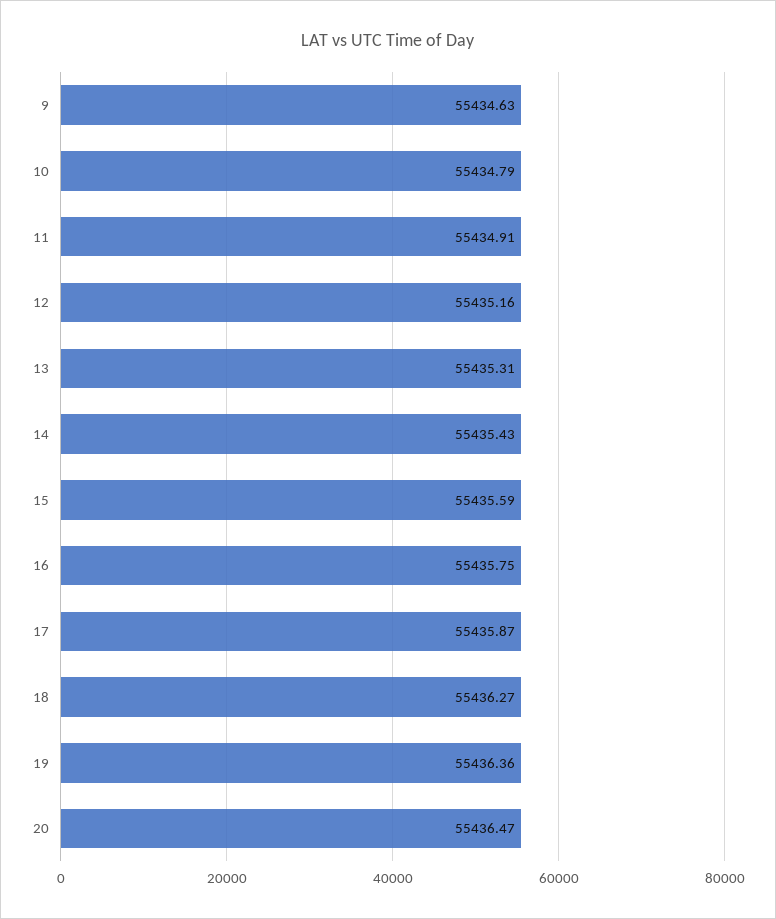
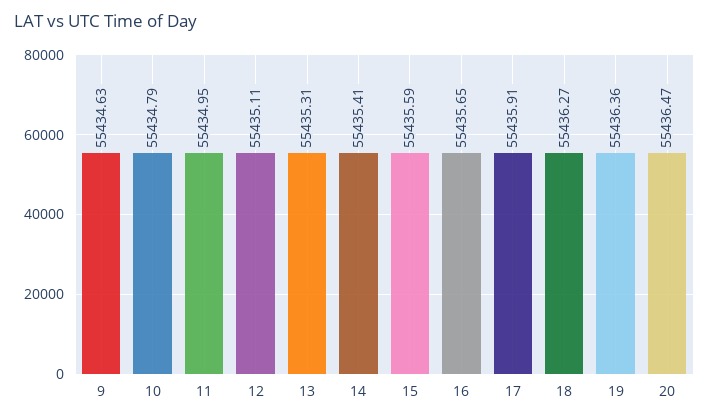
11: 55434.91 -> 55434.95
12: 55435.16 -> 55435.11
14: 55435.43 -> 55435.41
16: 55435.75 -> 55435.65
17: 55435.87 -> 55435.91

